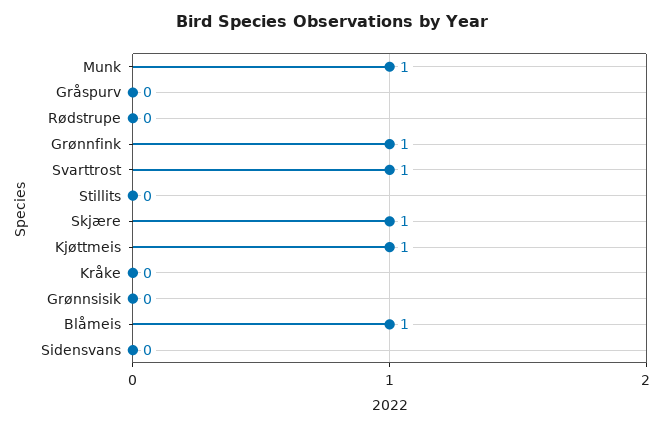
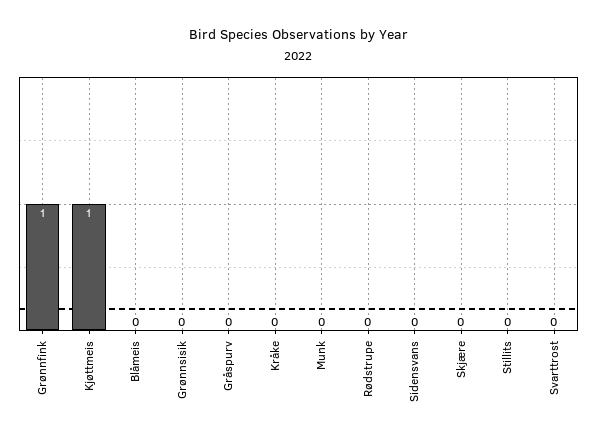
Munk: 1 -> 0
Svarttrost: 1 -> 0
Skjære: 1 -> 0
Blåmeis: 1 -> 0

